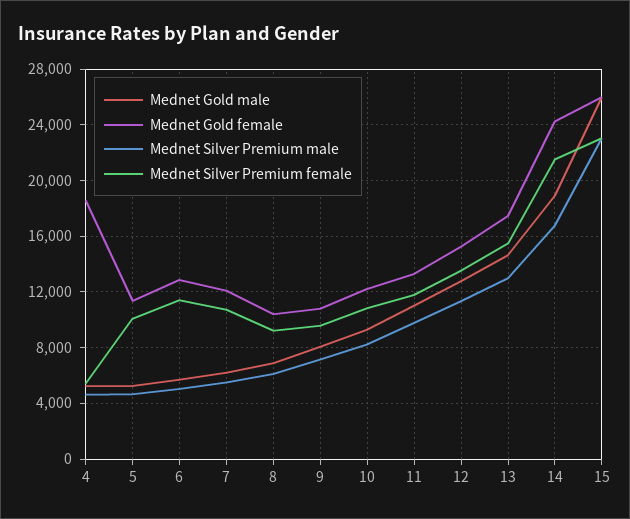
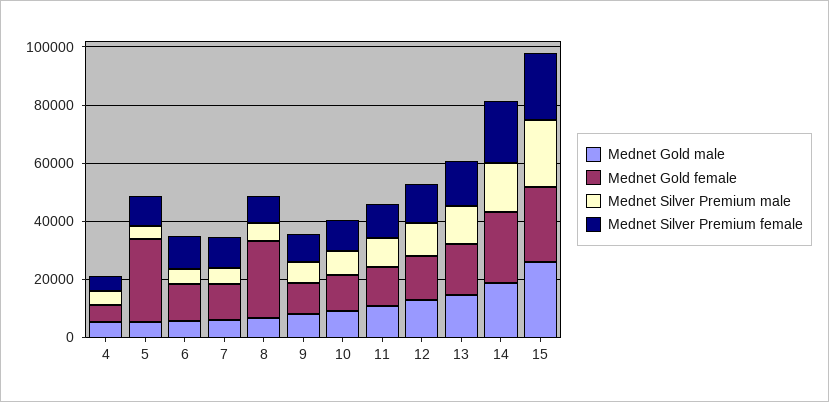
Mednet Gold female, 4: 18500 -> 5000
Mednet Gold female, 5: 11500 -> 30000
Mednet Gold female, 8: 10500 -> 25000

